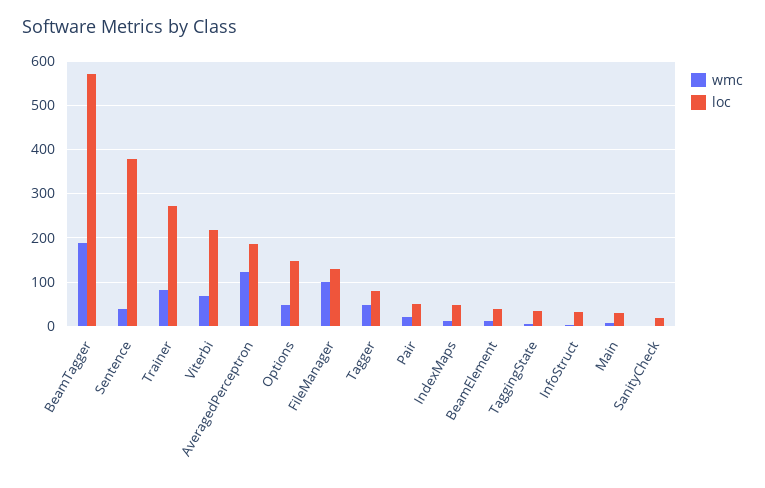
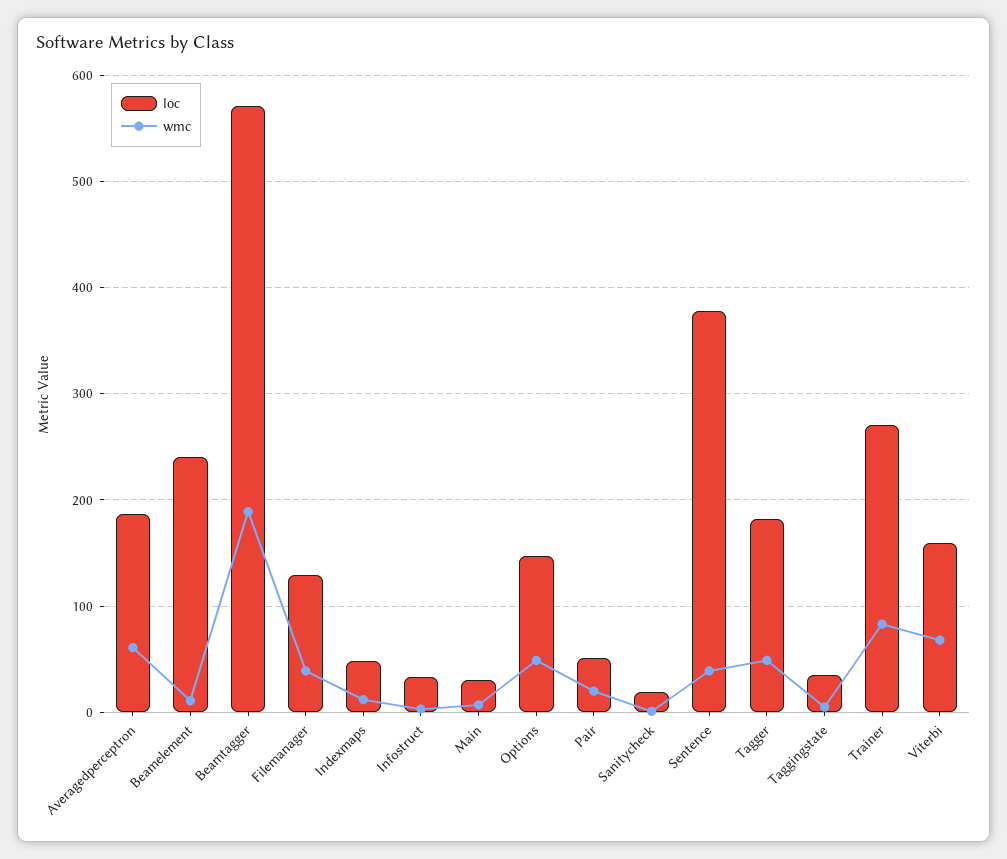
loc, Viterbi: 220 -> 160
wmc, AveragedPerceptron: 120 -> 60
wmc, FileManager: 100 -> 40
loc, Tagger: 80 -> 180
loc, BeamElement: 40 -> 240

